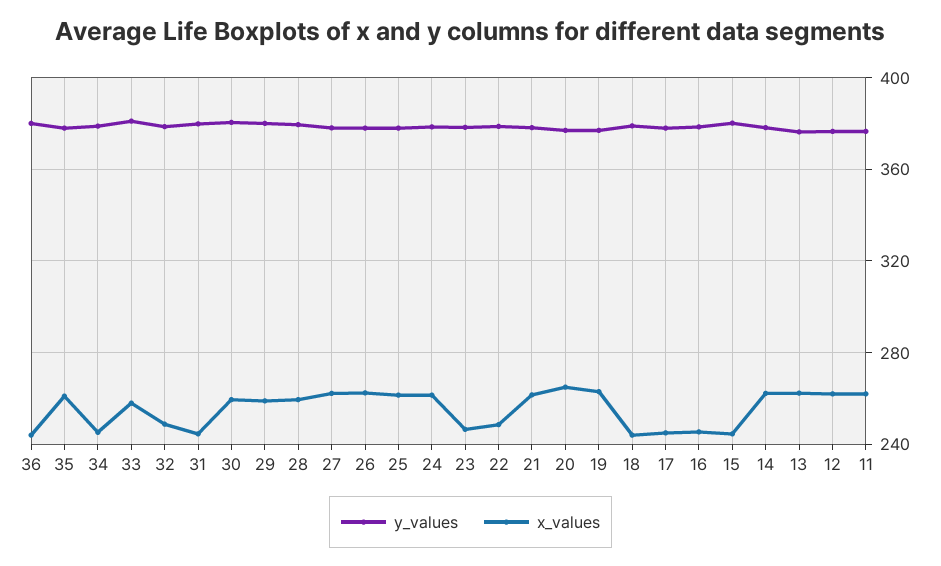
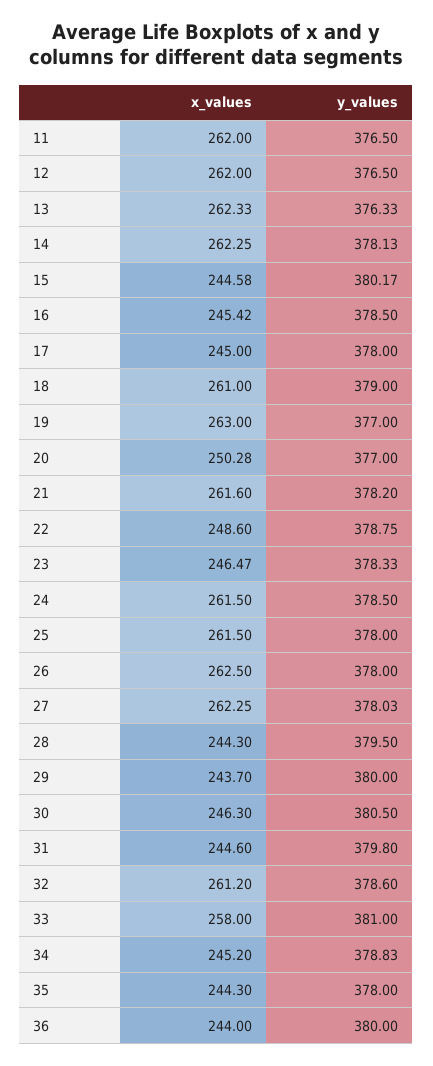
x_values, 35: 260 -> 244.3
x_values, 32: 250 -> 261.2
x_values, 30: 260 -> 246.3
x_values, 29: 260 -> 243.7
x_values, 28: 260 -> 244.3
x_values, 20: 265 -> 250.28
x_values, 18: 245 -> 261

